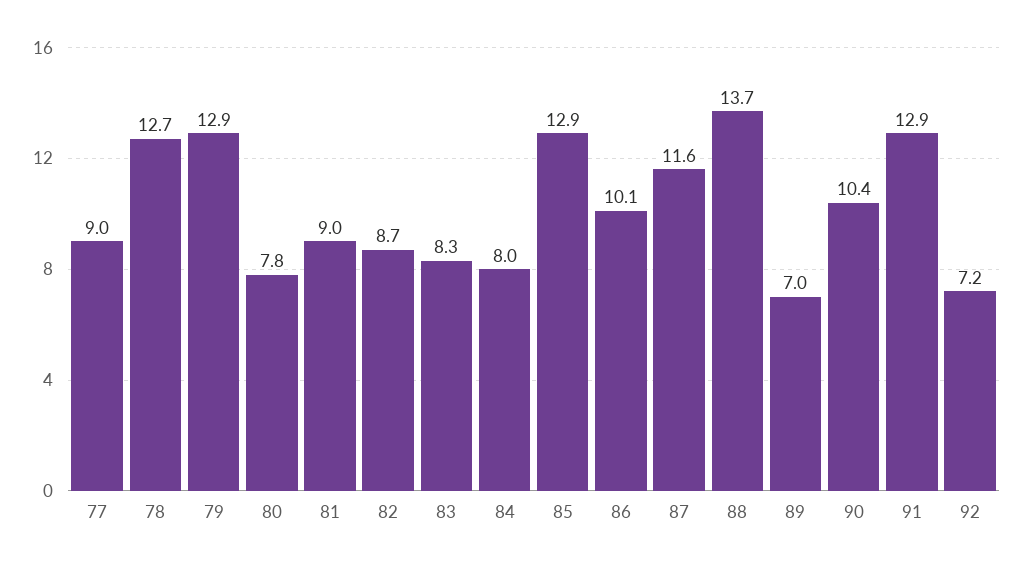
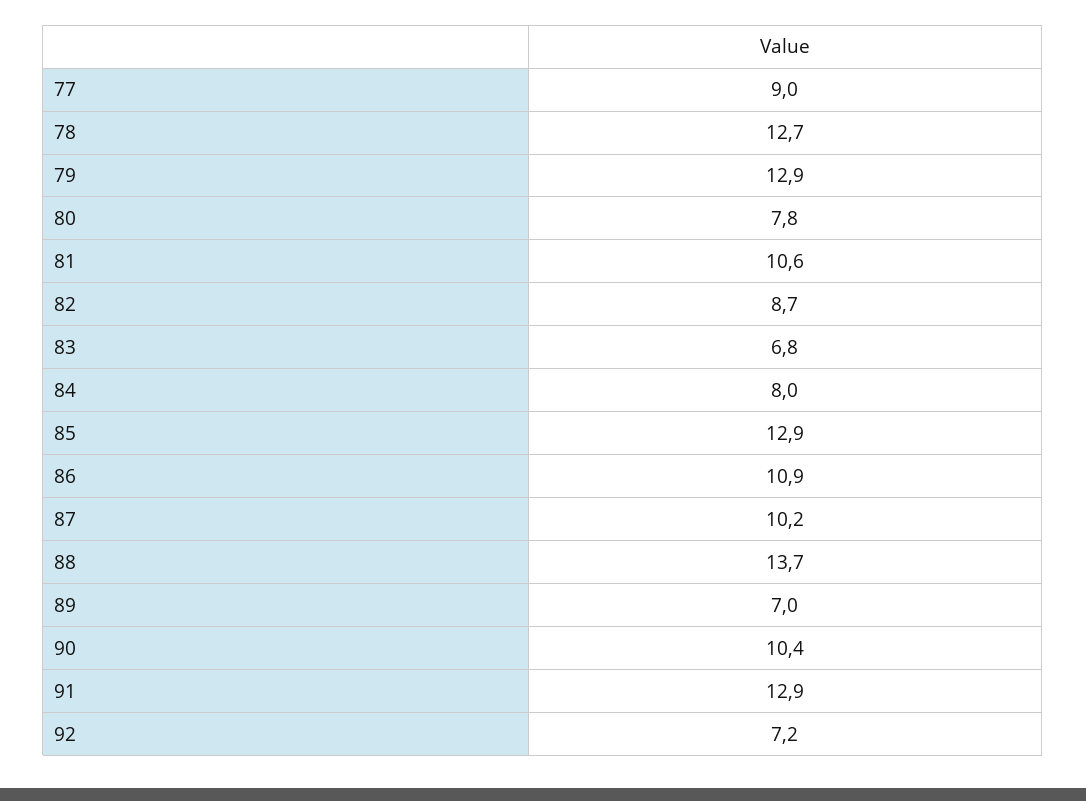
81: 9 -> 10.6
83: 8.3 -> 6.8
86: 10.1 -> 10.9
87: 11.6 -> 10.2

